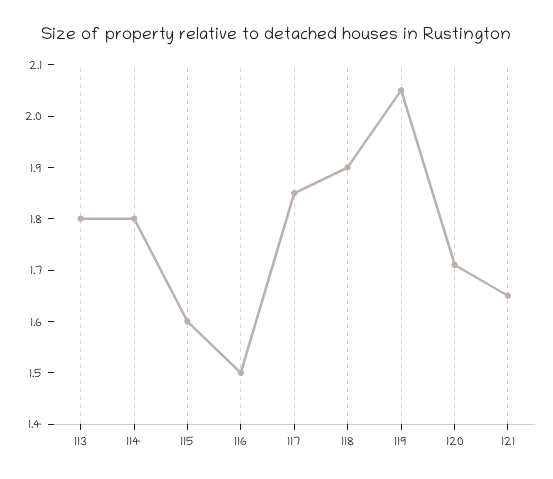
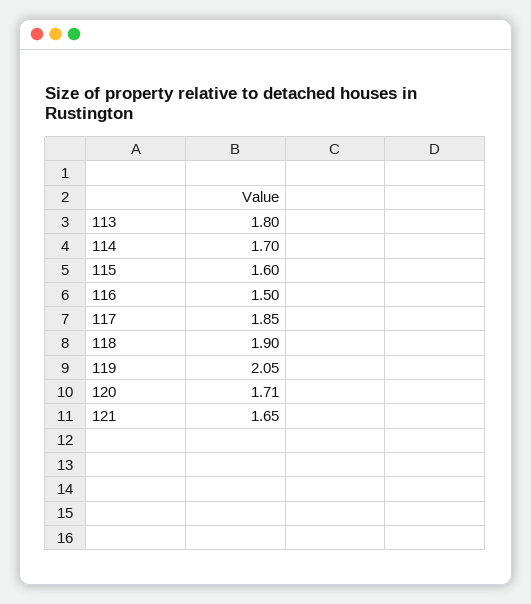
114: 1.8 -> 1.7

